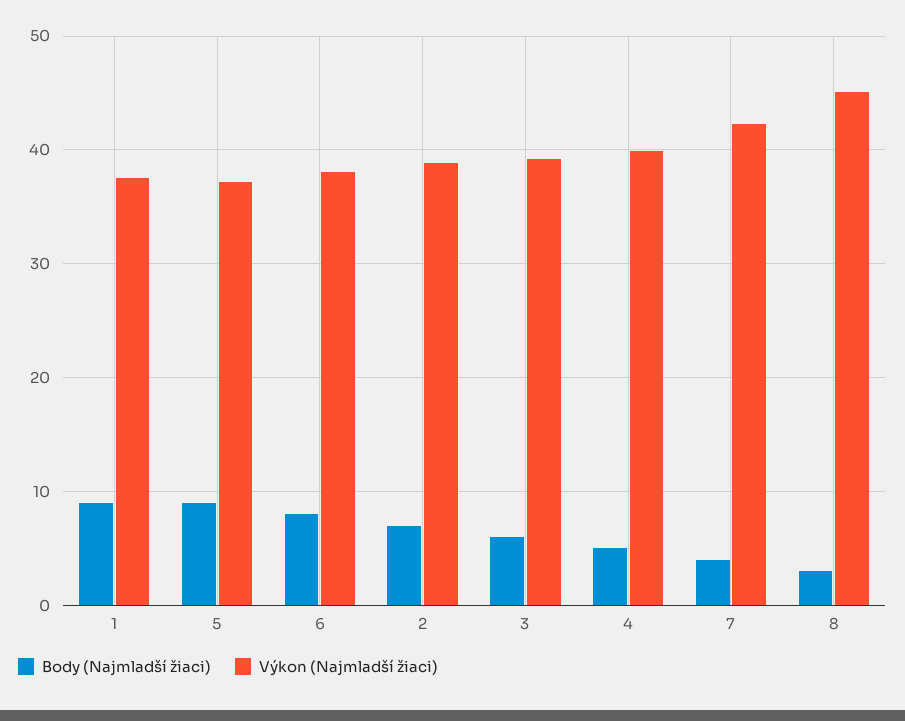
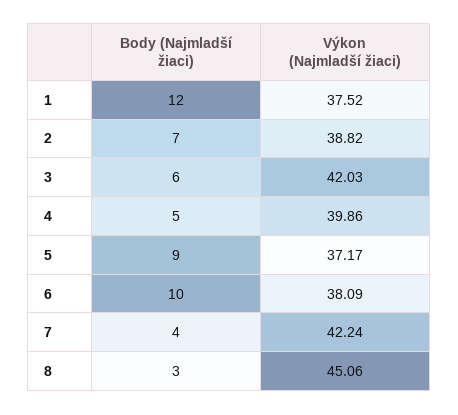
Body (Najmladší žiaci), 1: 9 -> 12
Body (Najmladší žiaci), 6: 8 -> 10
Výkon (Najmladší žiaci), 3: 39 -> 42.03

